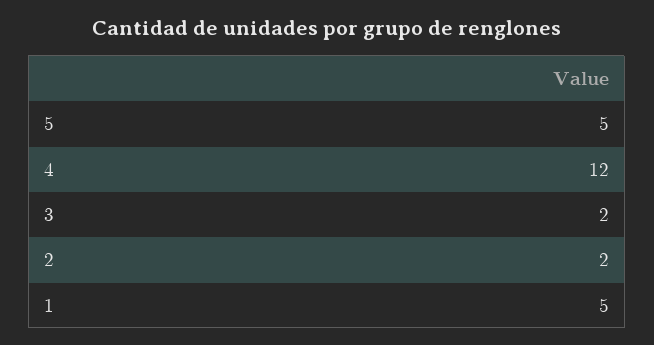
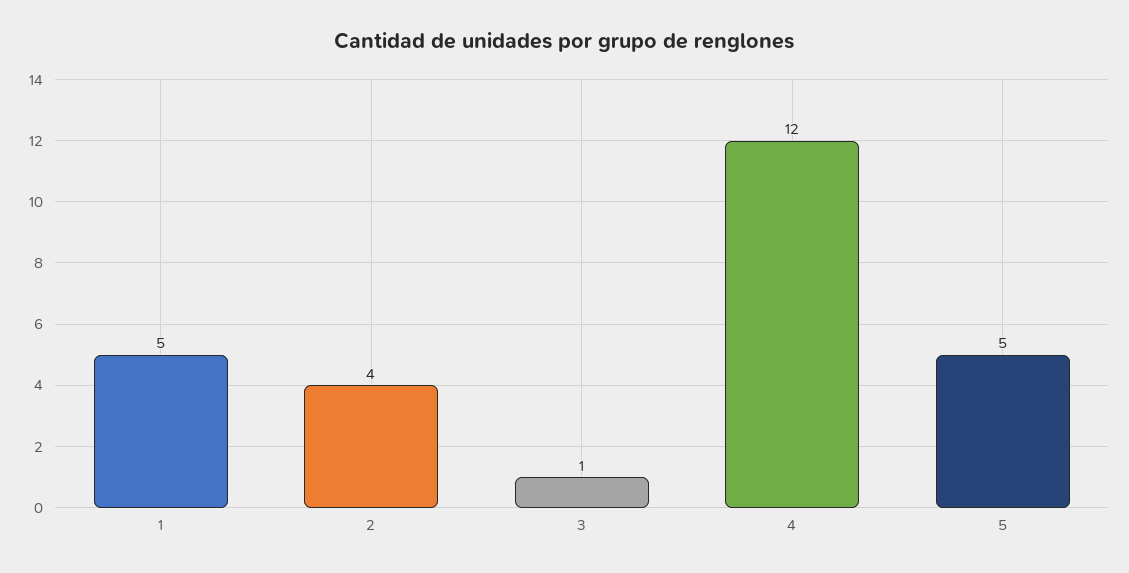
3: 2 -> 1
2: 2 -> 4

